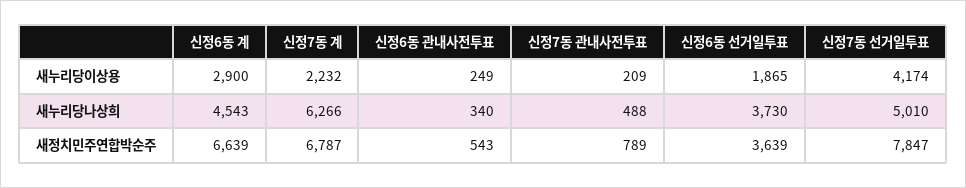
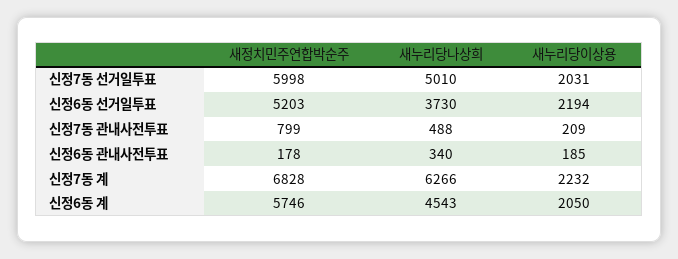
신정6동 계, 새누리당이상용: 2900 -> 2050
신정6동 관내사전투표, 새누리당이상용: 249 -> 185
신정6동 선거일투표, 새누리당이상용: 1865 -> 2194
신정7동 선거일투표, 새누리당이상용: 4174 -> 2031
신정6동 계, 새정치민주연합박순주: 6639 -> 5746
신정7동 계, 새정치민주연합박순주: 6787 -> 6828
신정6동 관내사전투표, 새정치민주연합박순주: 543 -> 178
신정7동 관내사전투표, 새정치민주연합박순주: 789 -> 799
신정6동 선거일투표, 새정치민주연합박순주: 3639 -> 5203
신정7동 선거일투표, 새정치민주연합박순주: 7847 -> 5998

